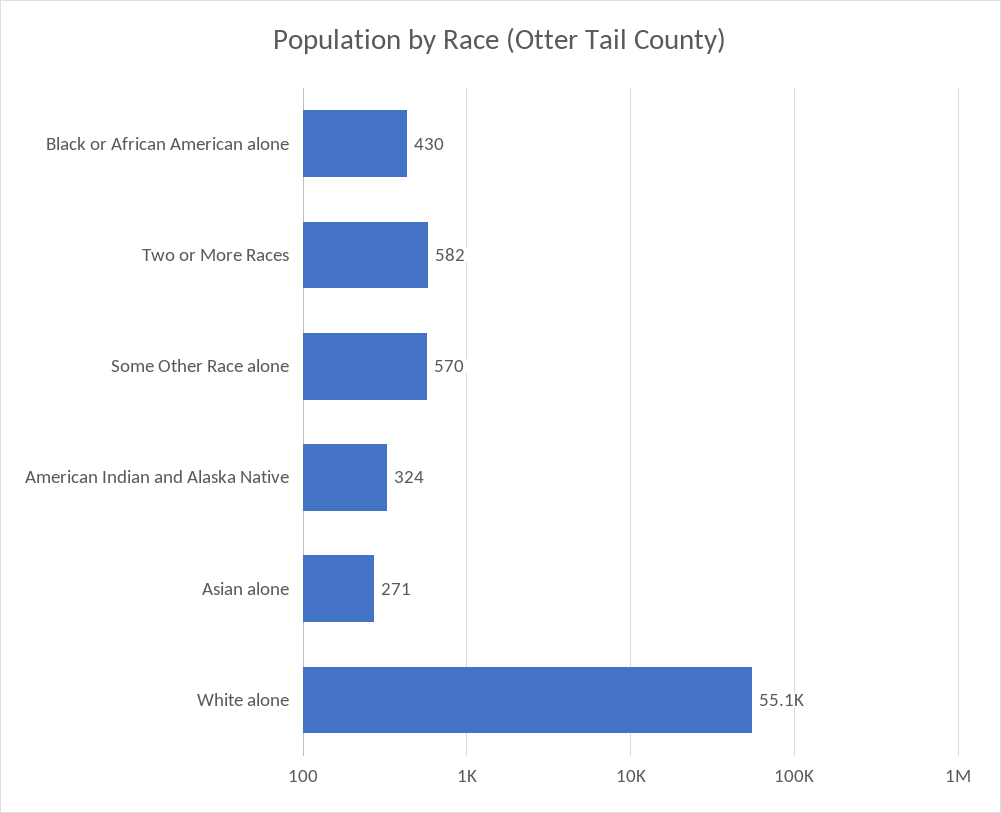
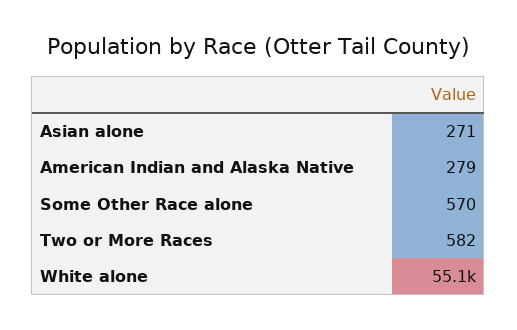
Black or African American alone: 430 -> none
American Indian and Alaska Native: 324 -> 279

